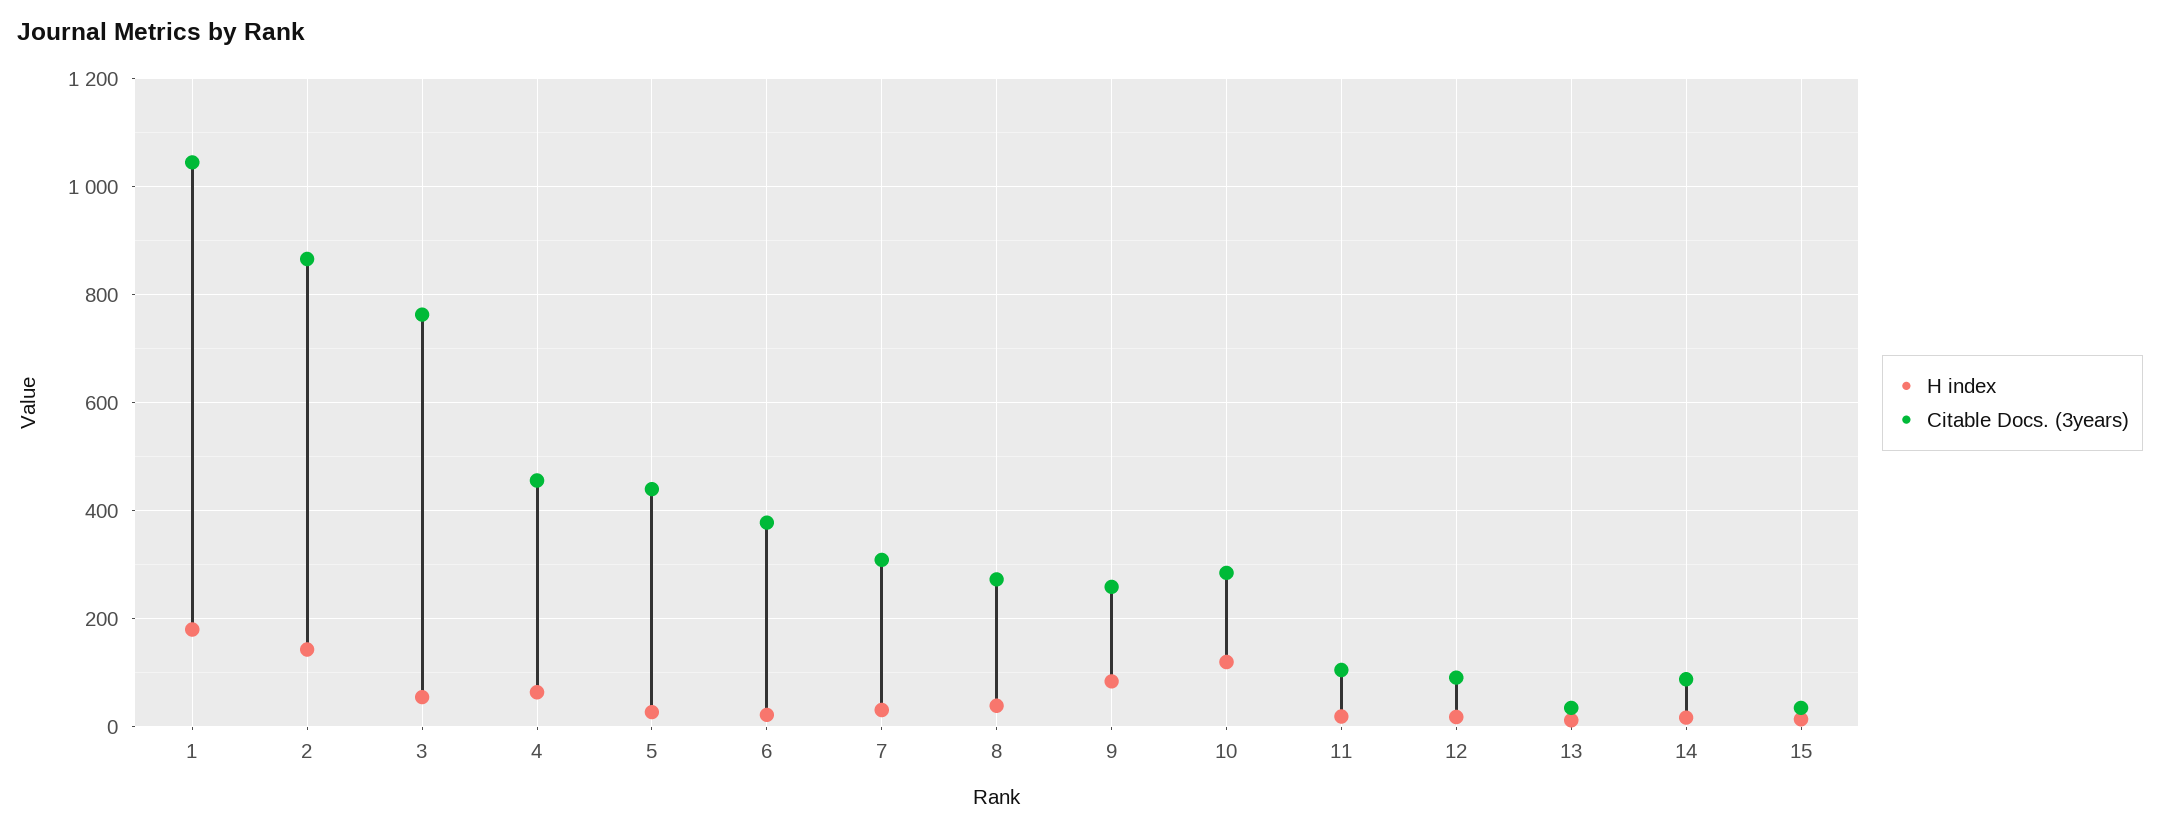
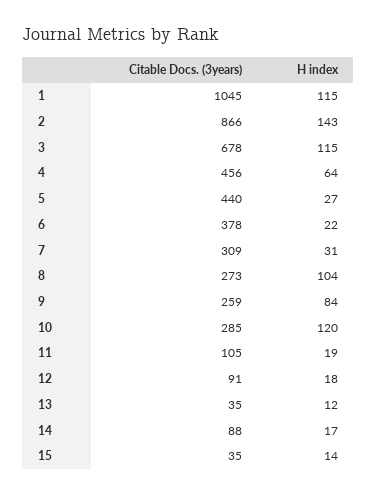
H index, 1: 180 -> 115
H index, 3: 60 -> 115
Citable Docs. (3years), 3: 760 -> 678
H index, 8: 40 -> 104

